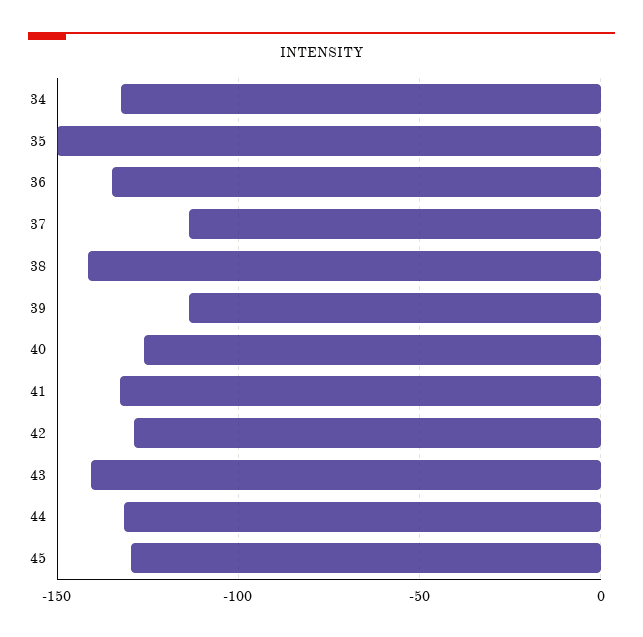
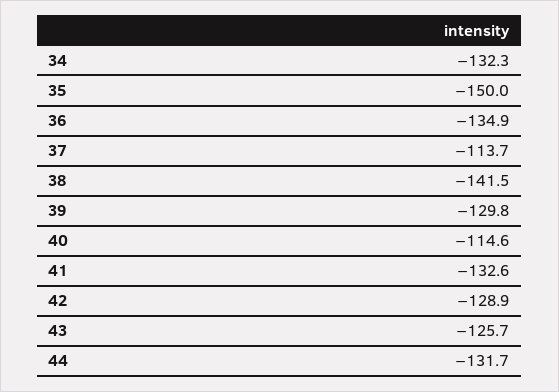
39: -115 -> -129.8
40: -125 -> -114.6
43: -140 -> -125.7
45: -130 -> none

